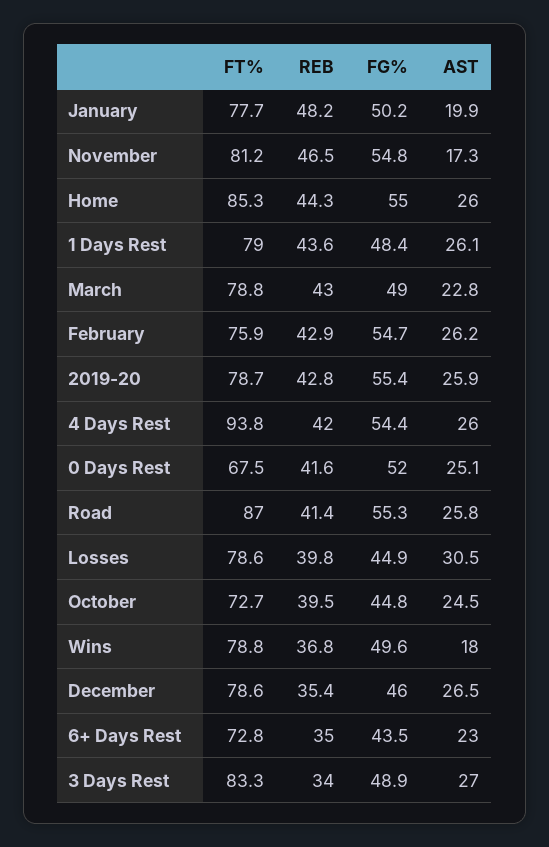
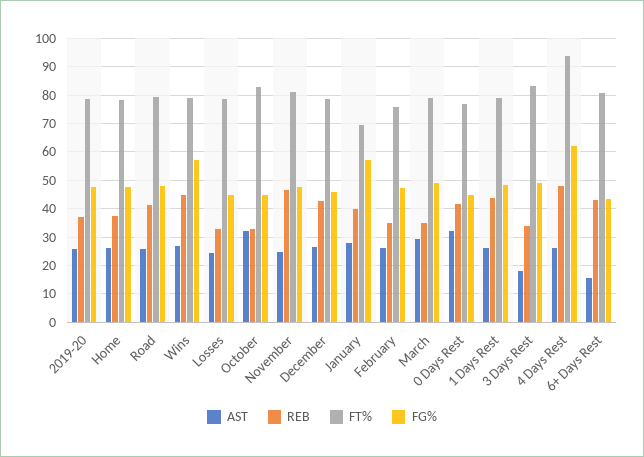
FT%, January: 77.7 -> 70
REB, January: 48.2 -> 40
FG%, January: 50.2 -> 57.5
AST, January: 19.9 -> 27.5
FG%, November: 54.8 -> 47.5
AST, November: 17.3 -> 25
FT%, Home: 85.3 -> 77.5
REB, Home: 44.3 -> 37.5
FG%, Home: 55 -> 47.5
REB, March: 43 -> 35
AST, March: 22.8 -> 30
REB, February: 42.9 -> 35
FG%, February: 54.7 -> 47.5
REB, 2019-20: 42.8 -> 37.5
FG%, 2019-20: 55.4 -> 47.5
REB, 4 Days Rest: 42 -> 47.5
FG%, 4 Days Rest: 54.4 -> 62.5
FT%, 0 Days Rest: 67.5 -> 77.5
FG%, 0 Days Rest: 52 -> 45
AST, 0 Days Rest: 25.1 -> 32.5
FT%, Road: 87 -> 80
FG%, Road: 55.3 -> 47.5
REB, Losses: 39.8 -> 32.5
AST, Losses: 30.5 -> 25
FT%, October: 72.7 -> 82.5
REB, October: 39.5 -> 32.5
AST, October: 24.5 -> 32.5
REB, Wins: 36.8 -> 45
FG%, Wins: 49.6 -> 57.5
AST, Wins: 18 -> 27.5
REB, December: 35.4 -> 42.5
FT%, 6+ Days Rest: 72.8 -> 80
REB, 6+ Days Rest: 35 -> 42.5
AST, 6+ Days Rest: 23 -> 15
AST, 3 Days Rest: 27 -> 17.5

